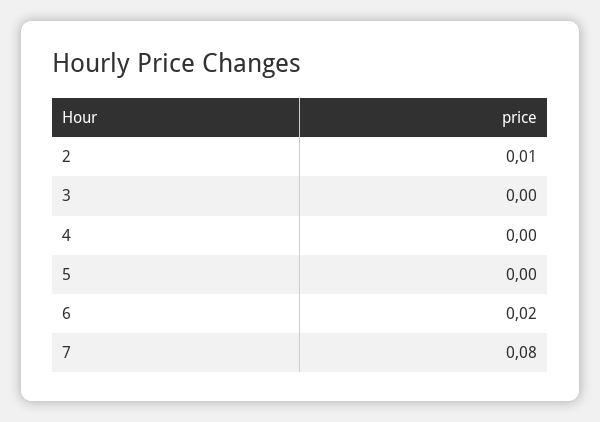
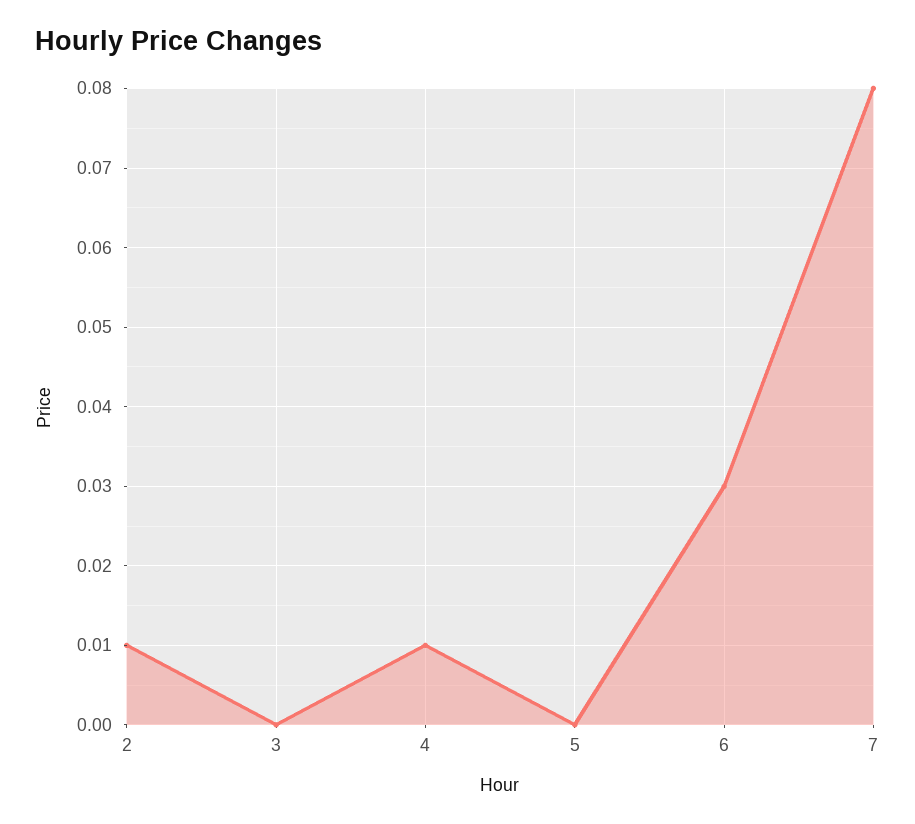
4: 0 -> 0.01
6: 0.02 -> 0.03

